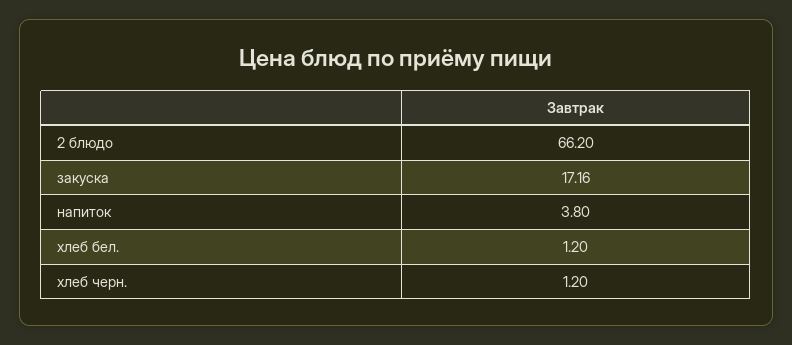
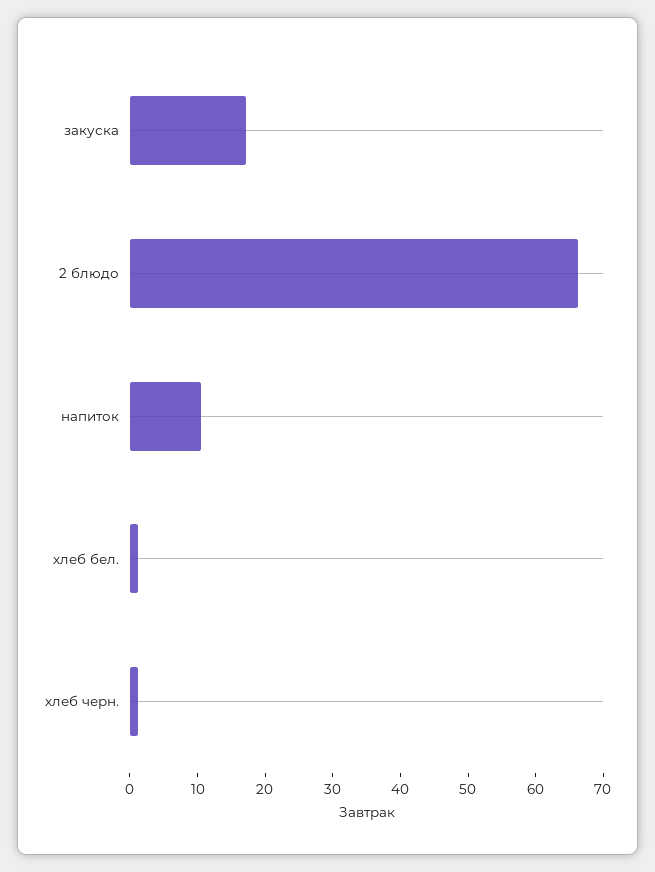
напиток: 3.8 -> 10

